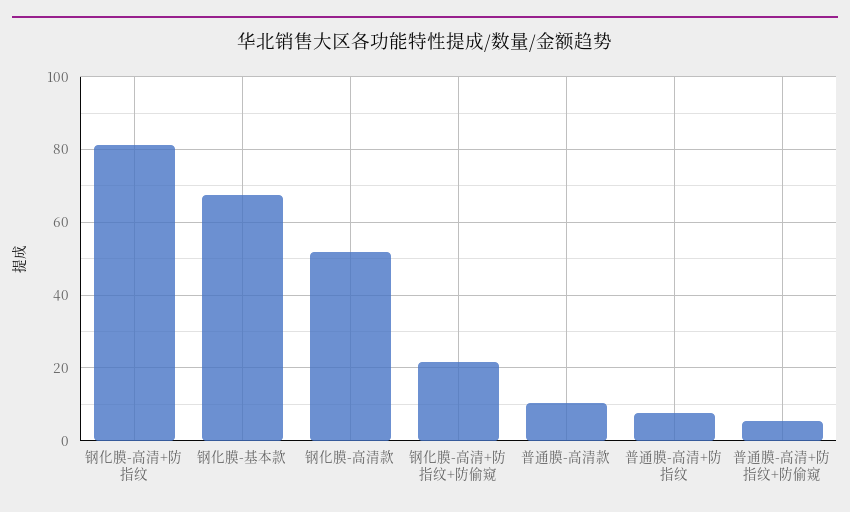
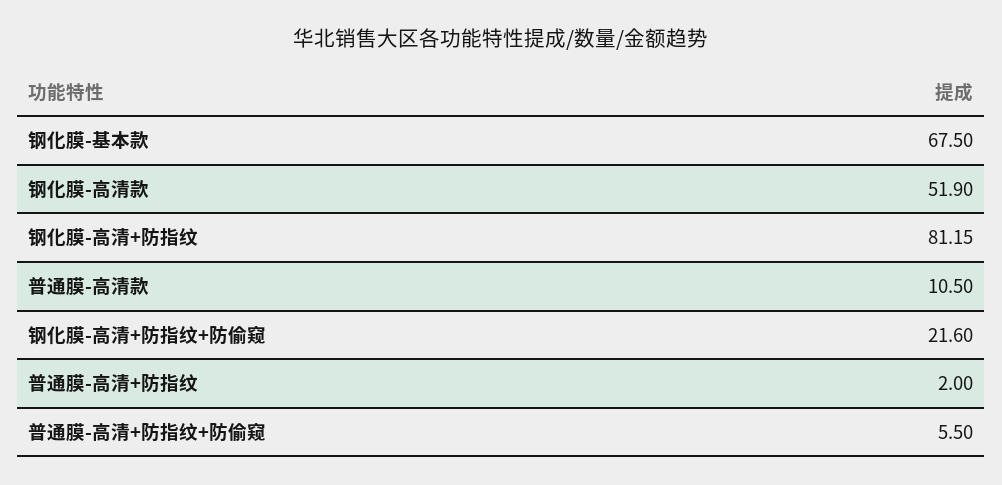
普通膜-高清+防指纹: 8 -> 2

